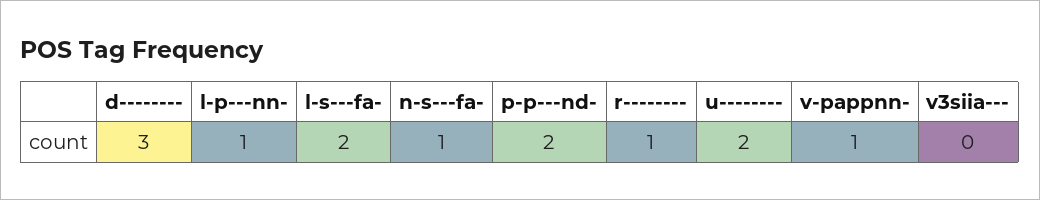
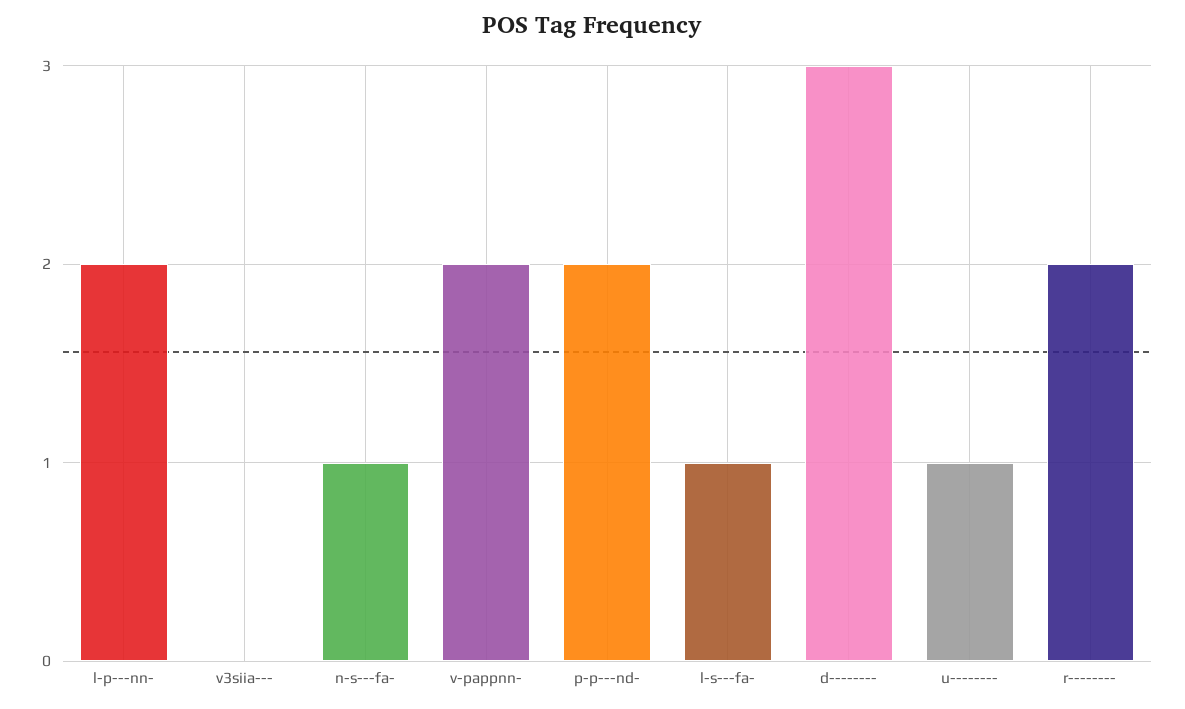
l-p---nn-: 1 -> 2
l-s---fa-: 2 -> 1
r--------: 1 -> 2
u--------: 2 -> 1
v-pappnn-: 1 -> 2

